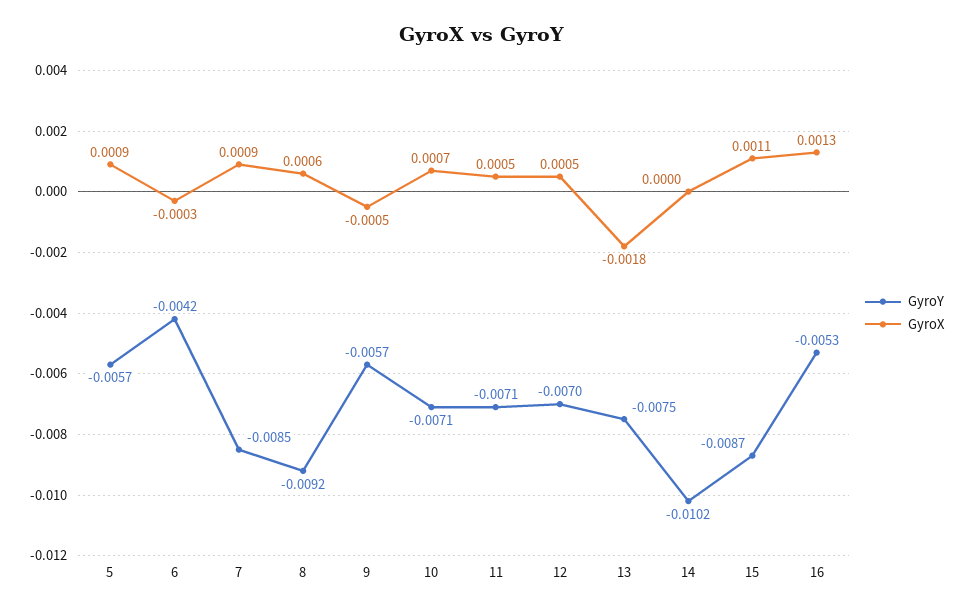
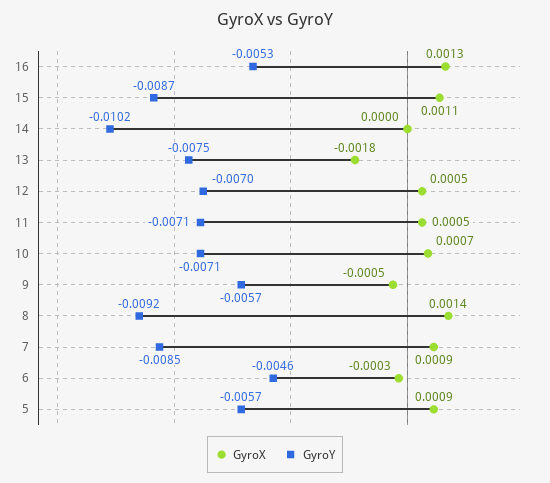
GyroY, 6: -0.0042 -> -0.0046
GyroX, 8: 0.0006 -> 0.0014

